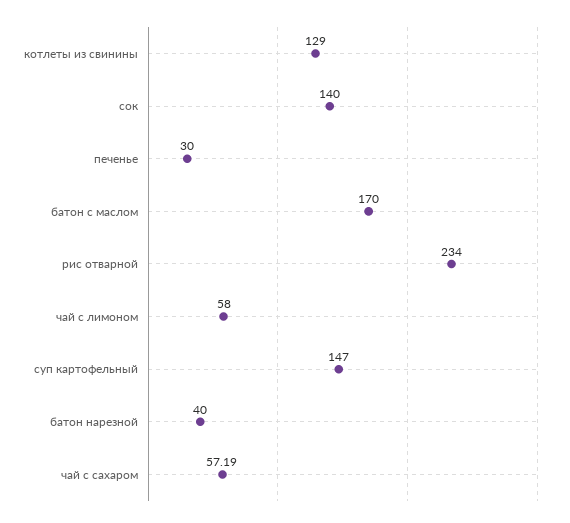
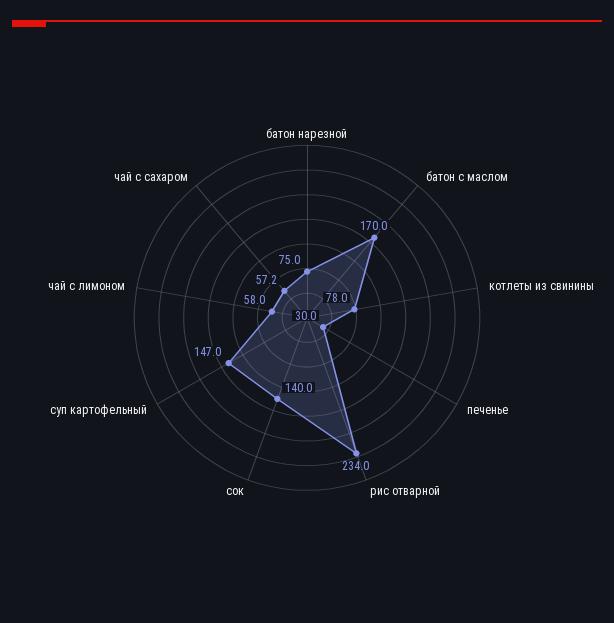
котлеты из свинины: 129 -> 78
батон нарезной: 40 -> 75

